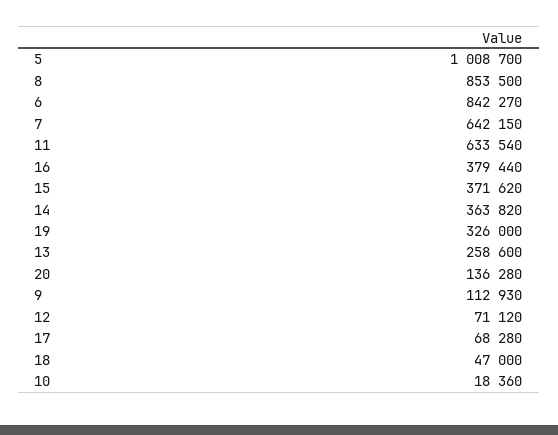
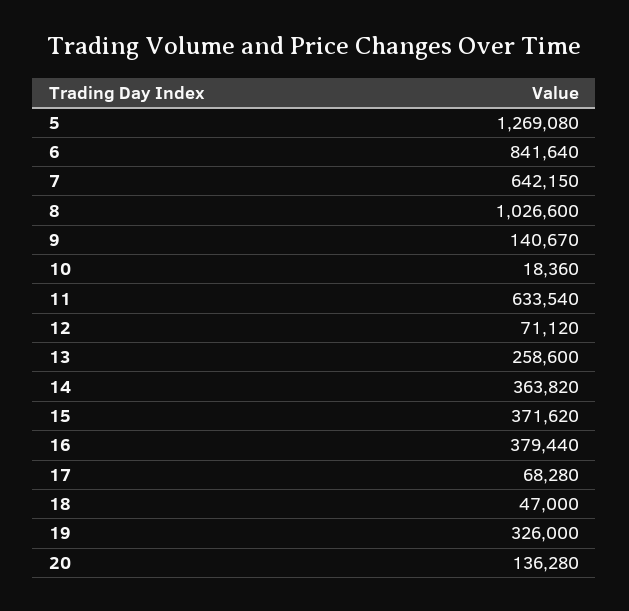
5: 1008700 -> 1269080
8: 853500 -> 1026600
6: 842270 -> 841640
9: 112930 -> 140670

